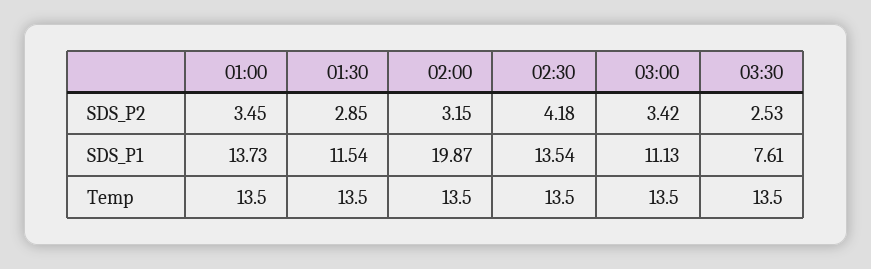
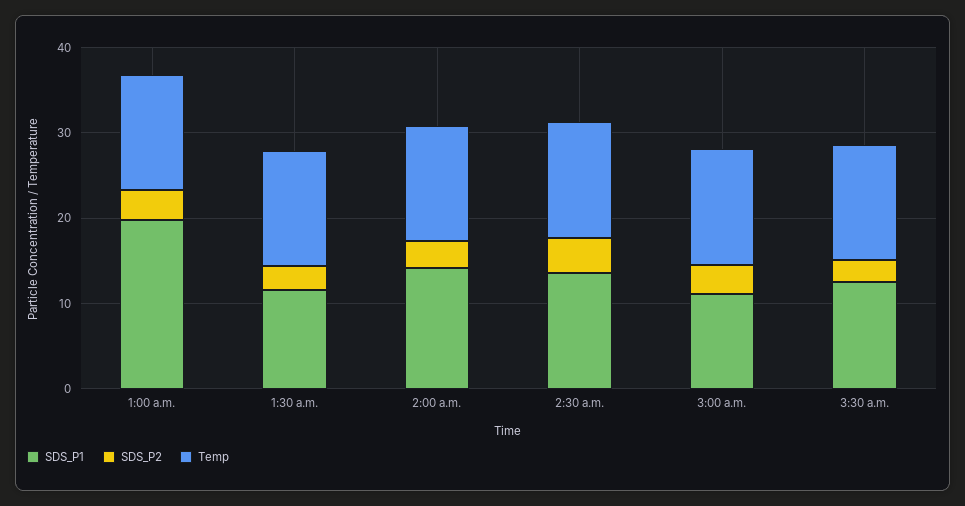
SDS_P1, 01:00: 13.73 -> 20
SDS_P1, 02:00: 19.87 -> 14
SDS_P1, 03:30: 7.61 -> 12

